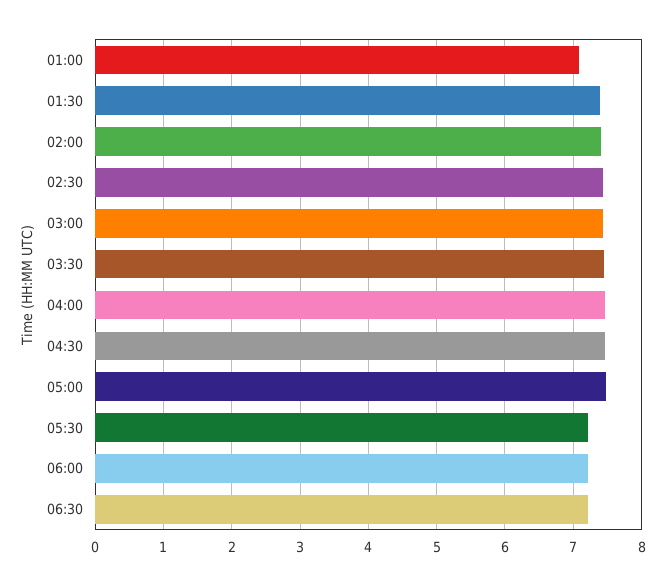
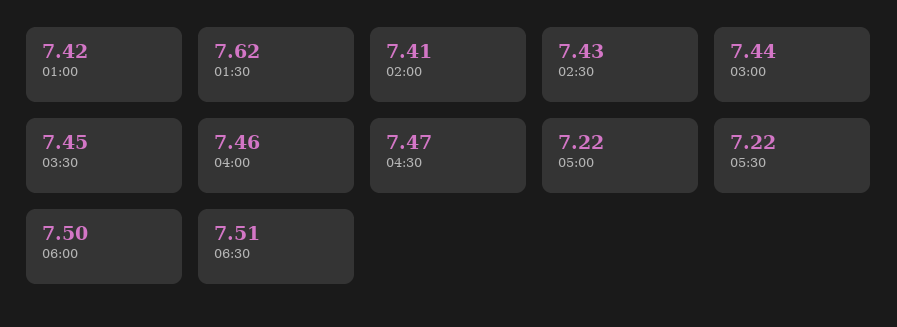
01:00: 7.1 -> 7.42
01:30: 7.4 -> 7.62
05:00: 7.5 -> 7.22
06:00: 7.2 -> 7.5
06:30: 7.2 -> 7.51

